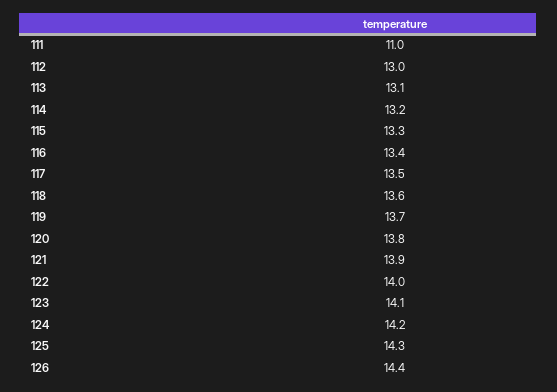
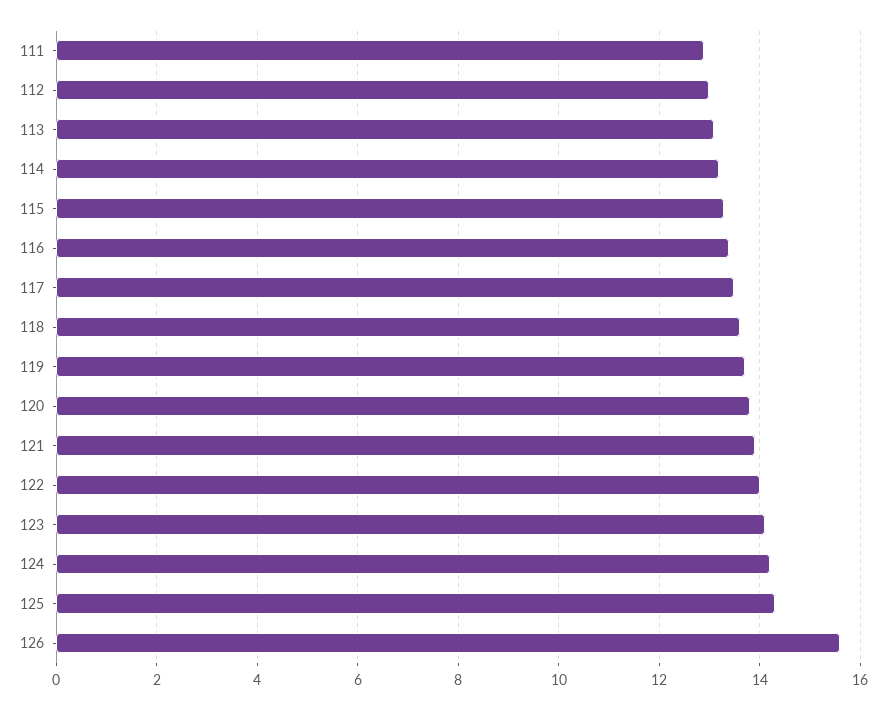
111: 11 -> 13
126: 14.4 -> 15.5

